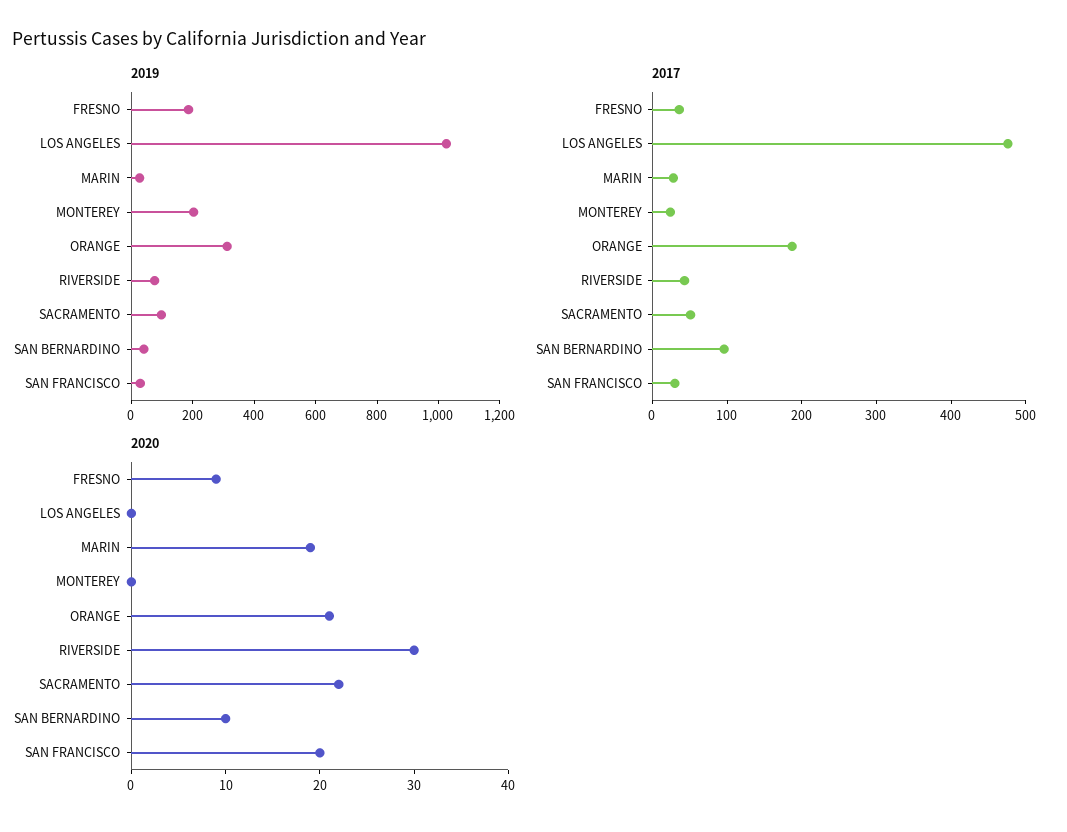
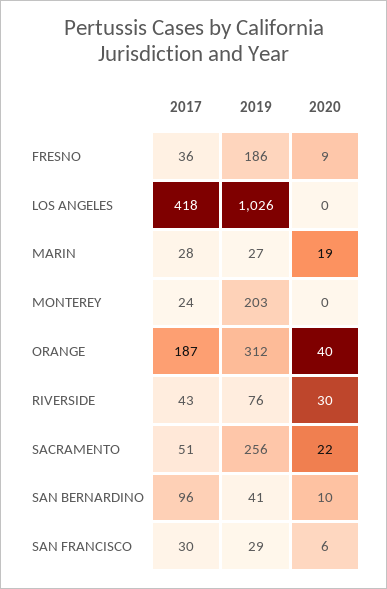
2019, SACRAMENTO: 100 -> 256
2017, LOS ANGELES: 480 -> 418
2020, ORANGE: 21 -> 40
2020, SAN FRANCISCO: 20 -> 6

